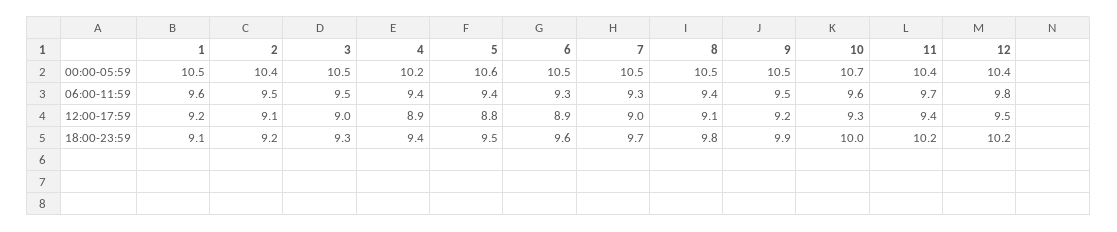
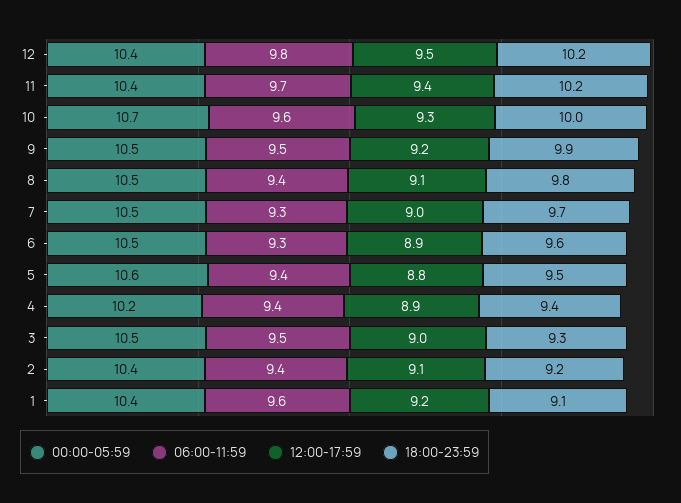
00:00-05:59, 1: 10.5 -> 10.4
06:00-11:59, 2: 9.5 -> 9.4

